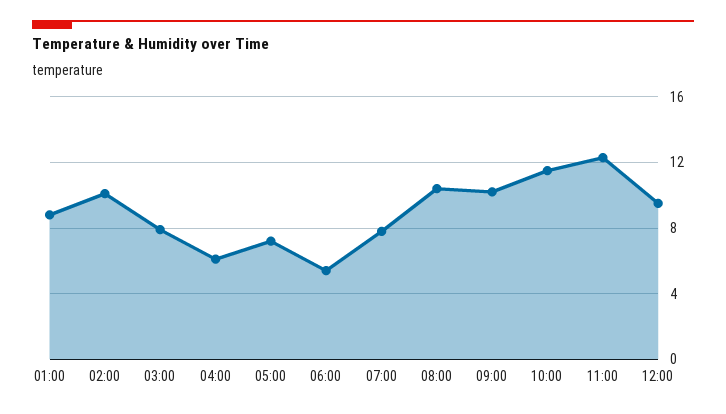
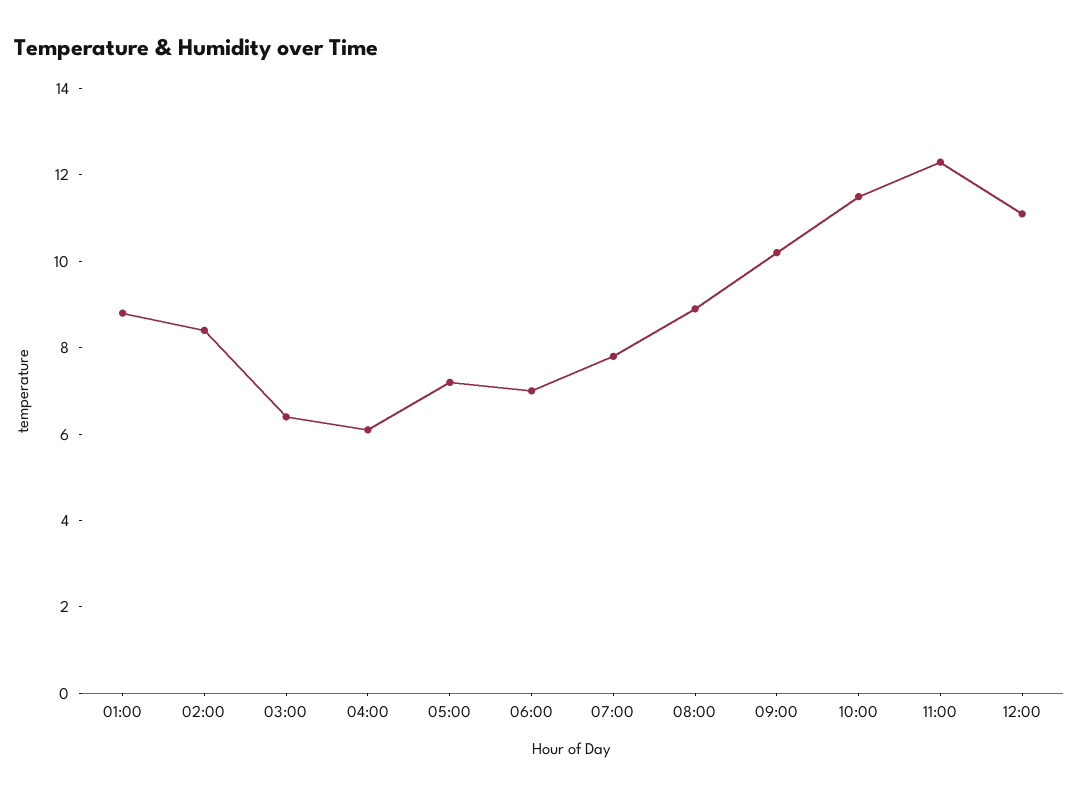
02:00: 10 -> 8.5
03:00: 8 -> 6.5
06:00: 5.5 -> 7
08:00: 10.5 -> 9
12:00: 9.5 -> 11

